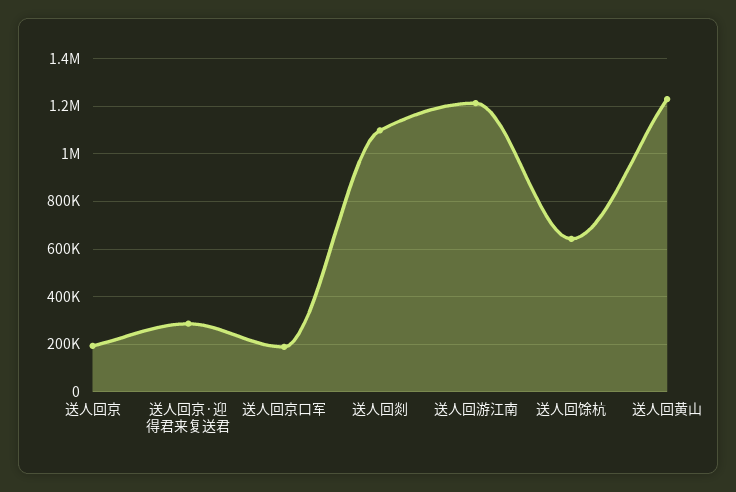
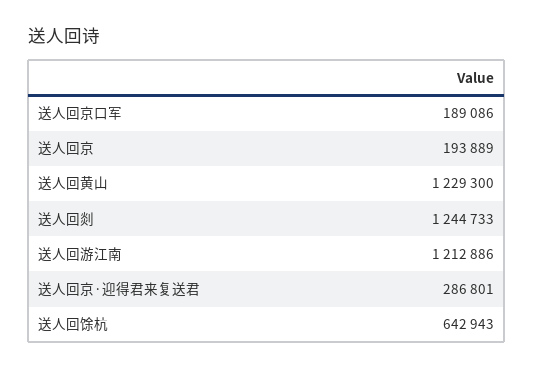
送人回剡: 1100000 -> 1244733

